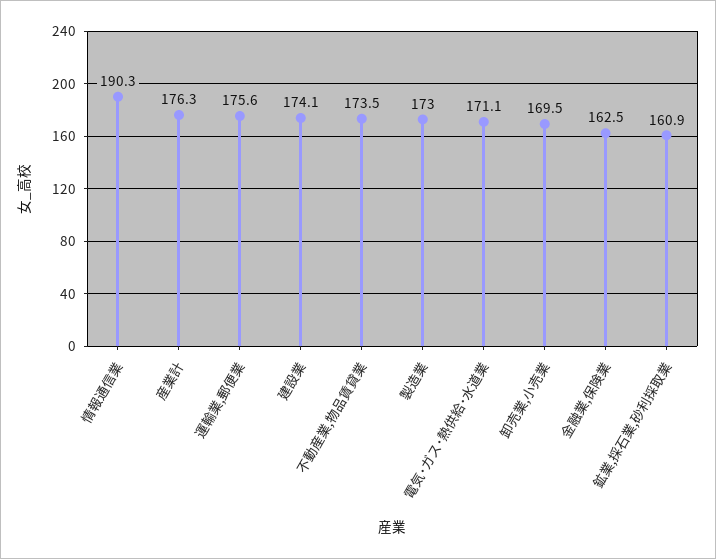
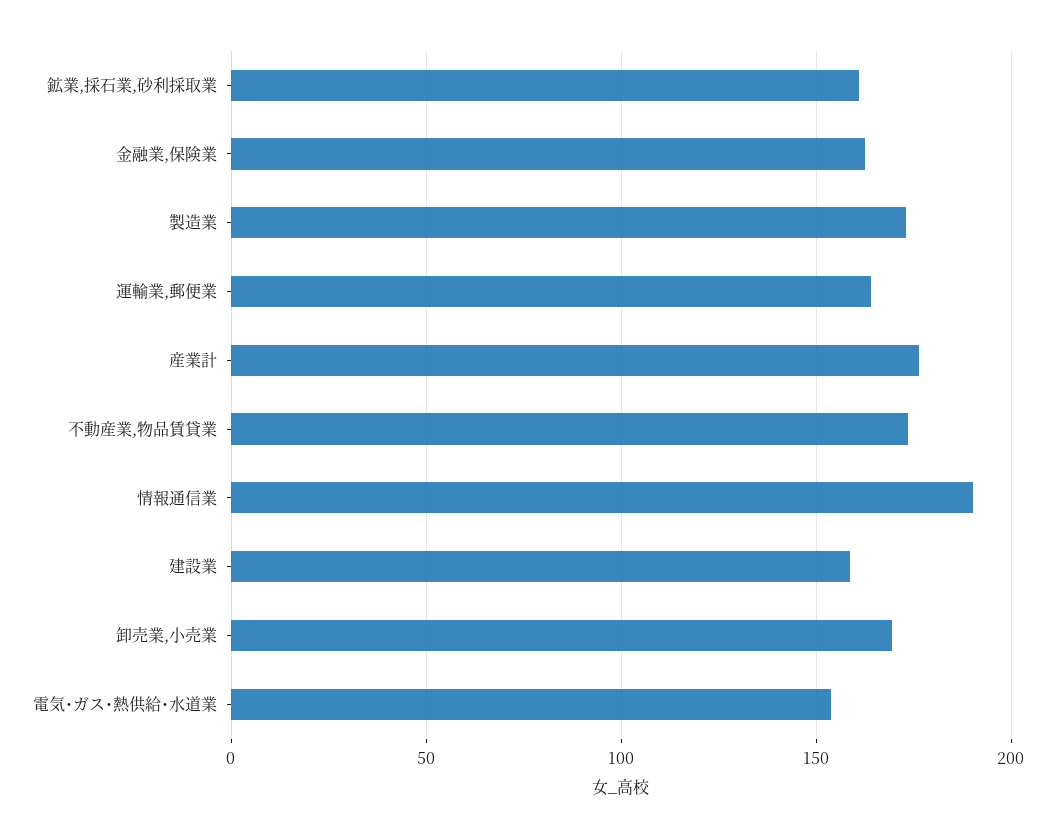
運輸業,郵便業: 175.6 -> 165
建設業: 174.1 -> 160
電気･ガス･熱供給･水道業: 171.1 -> 155

